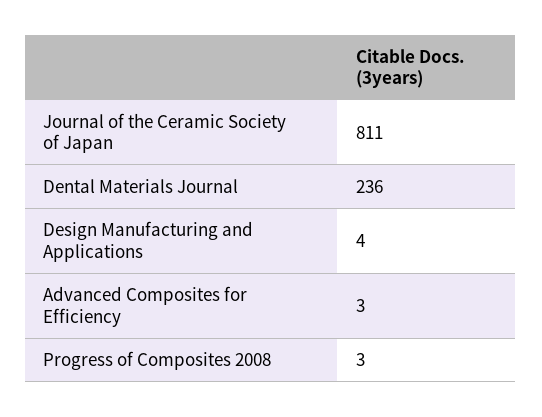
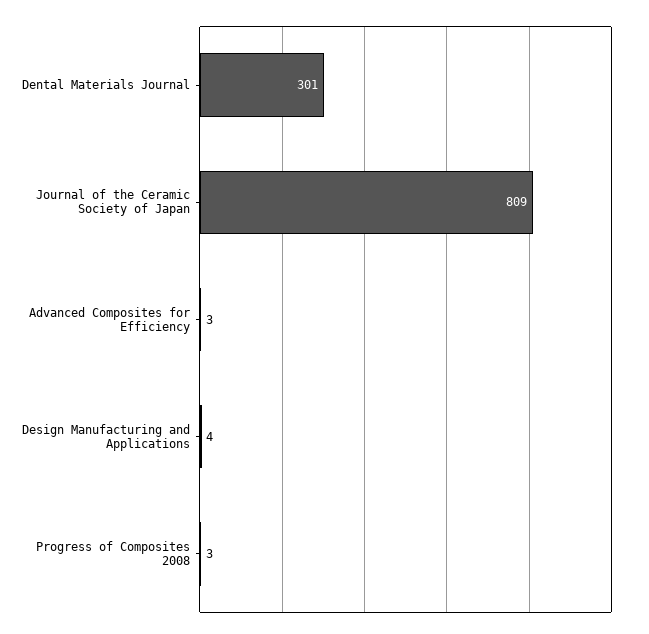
Journal of the Ceramic Society of Japan: 811 -> 809
Dental Materials Journal: 236 -> 301

